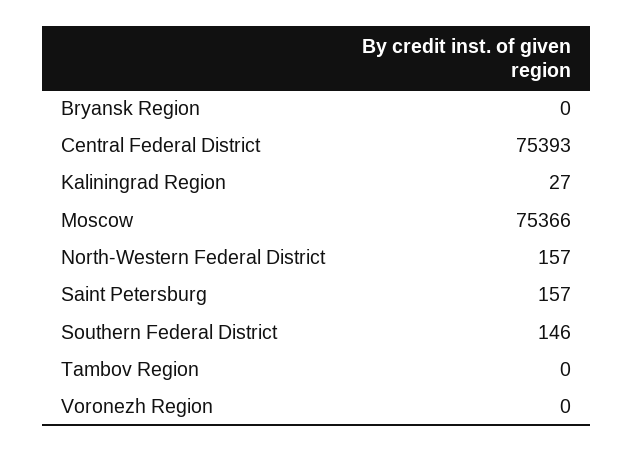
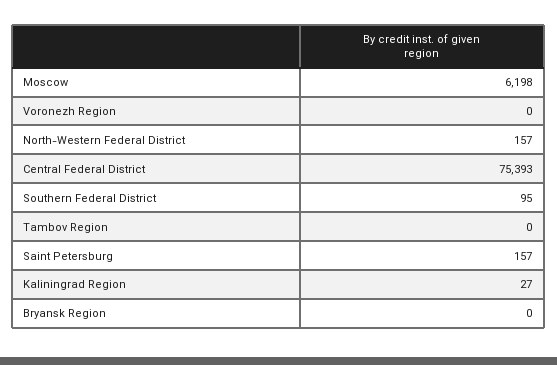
Moscow: 75366 -> 6198
Southern Federal District: 146 -> 95

